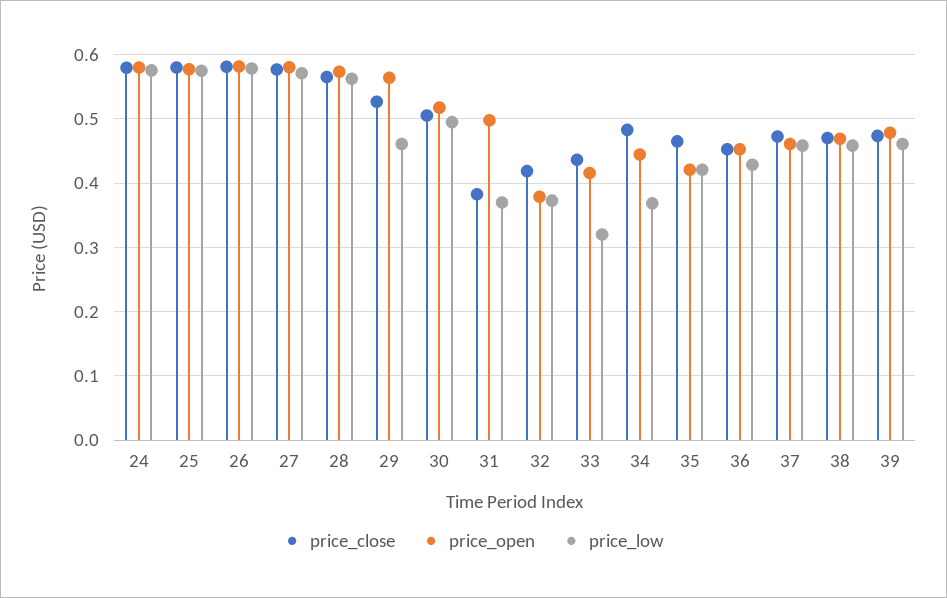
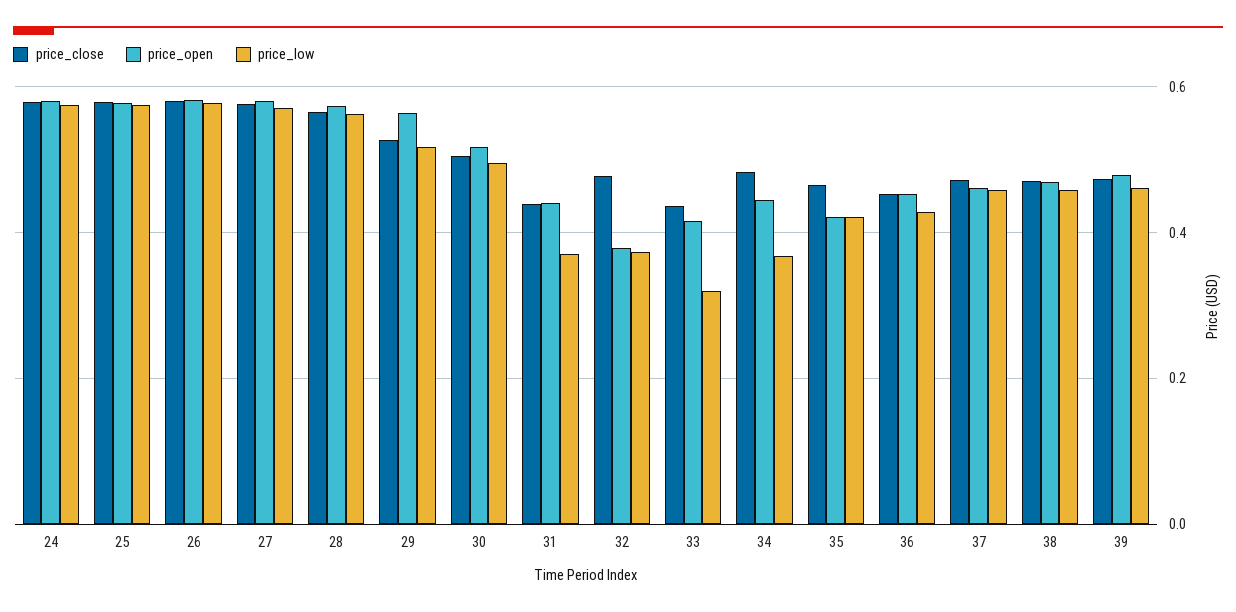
price_low, 29: 0.46 -> 0.52
price_close, 31: 0.38 -> 0.44
price_open, 31: 0.5 -> 0.44
price_close, 32: 0.42 -> 0.48

